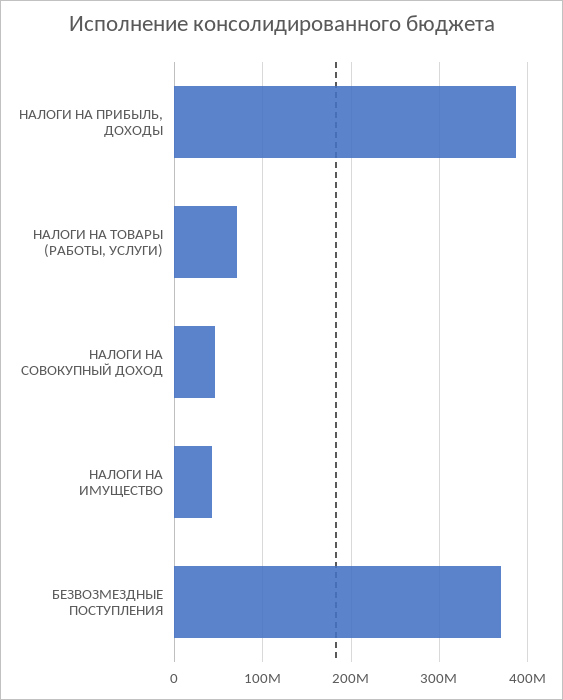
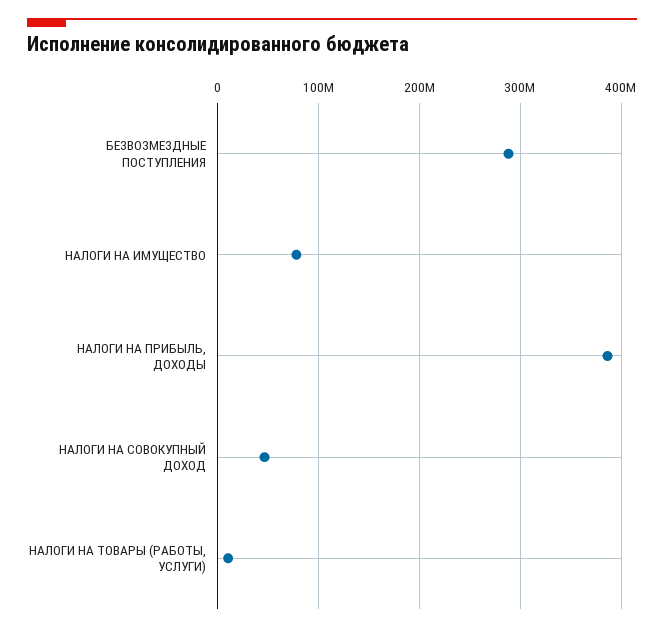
НАЛОГИ НА ТОВАРЫ (РАБОТЫ, УСЛУГИ): 70000000 -> 10000000
НАЛОГИ НА ИМУЩЕСТВО: 40000000 -> 80000000
БЕЗВОЗМЕЗДНЫЕ ПОСТУПЛЕНИЯ: 370000000 -> 290000000

